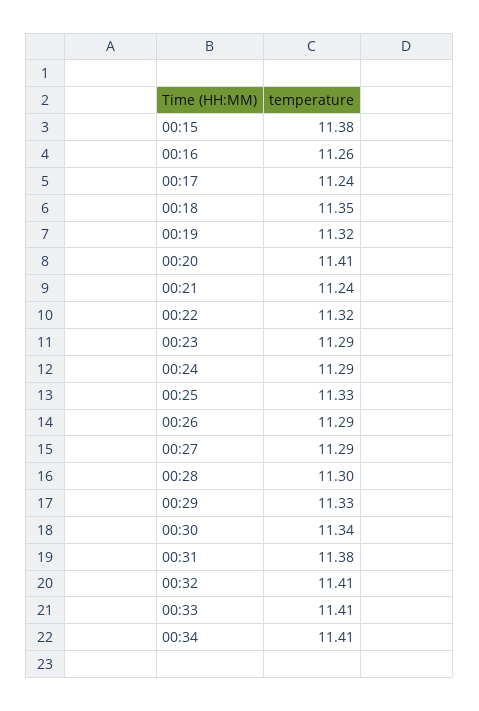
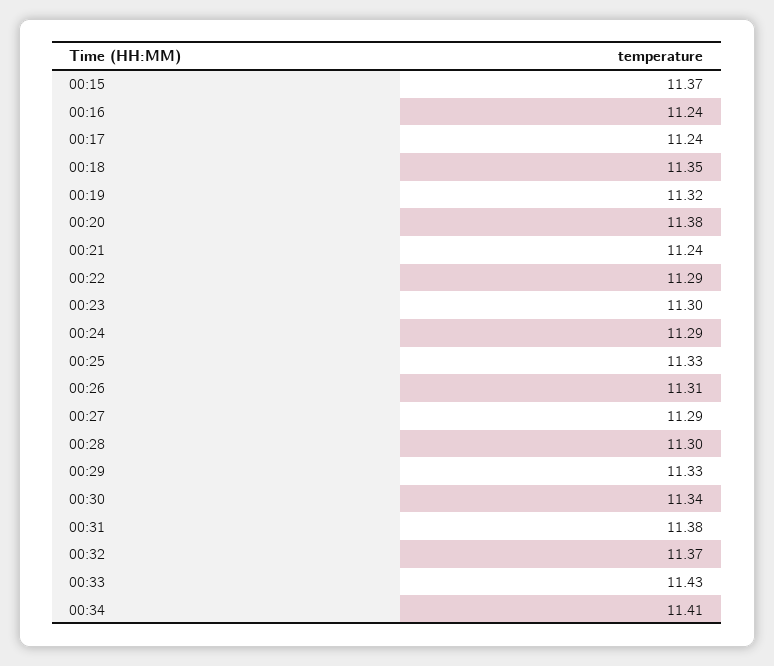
00:15: 11.38 -> 11.37
00:16: 11.26 -> 11.24
00:20: 11.41 -> 11.38
00:22: 11.32 -> 11.29
00:23: 11.29 -> 11.3
00:26: 11.29 -> 11.31
00:32: 11.41 -> 11.37
00:33: 11.41 -> 11.43

